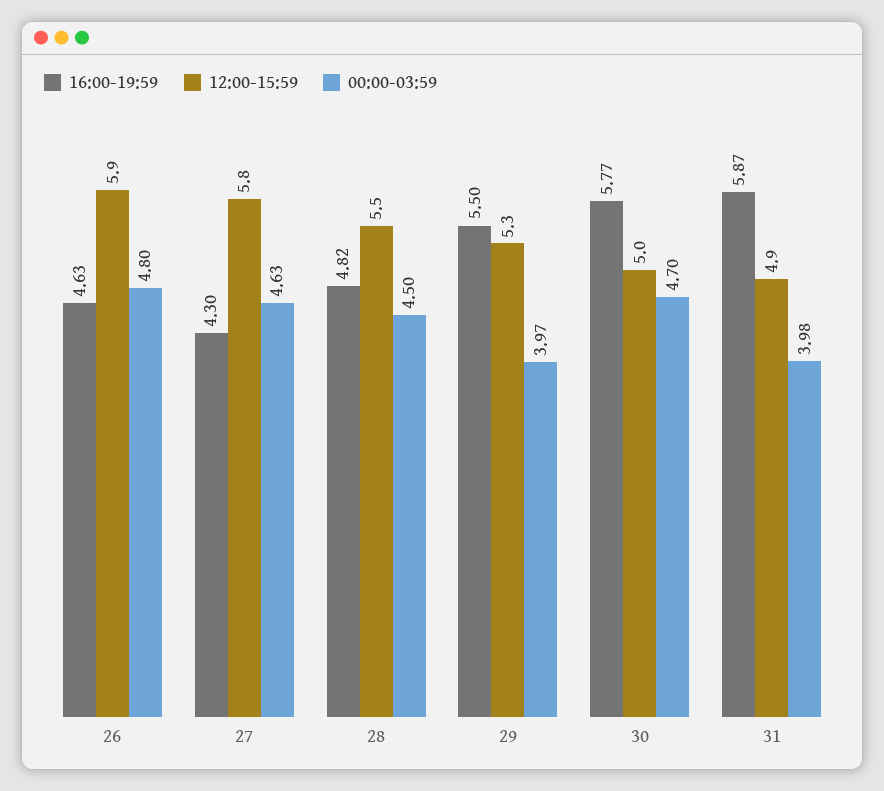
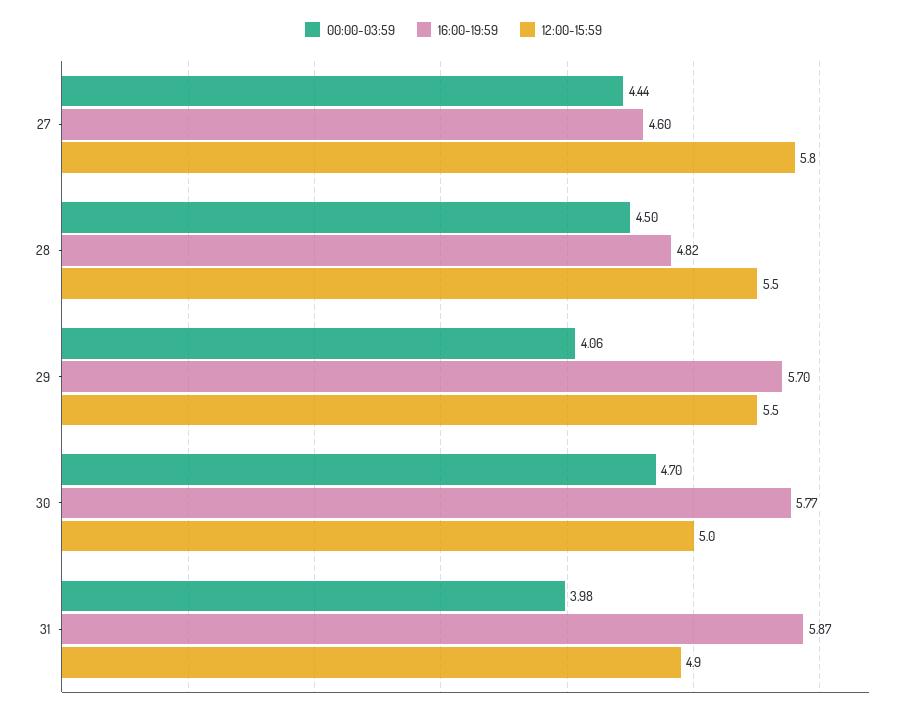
16:00-19:59, 26: 4.63 -> none
12:00-15:59, 26: 5.9 -> none
00:00-03:59, 26: 4.8 -> none
16:00-19:59, 27: 4.3 -> 4.6
00:00-03:59, 27: 4.63 -> 4.44
16:00-19:59, 29: 5.5 -> 5.7
12:00-15:59, 29: 5.3 -> 5.5
00:00-03:59, 29: 3.97 -> 4.06

